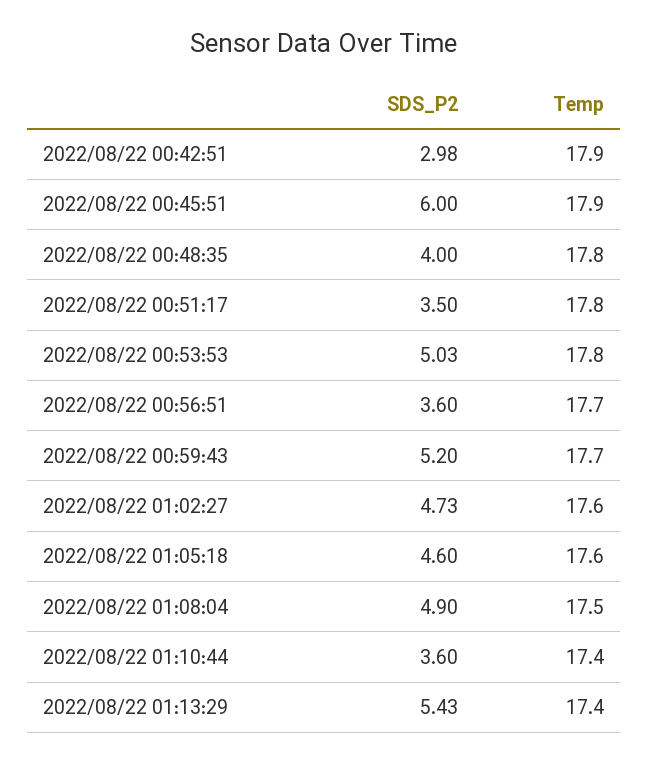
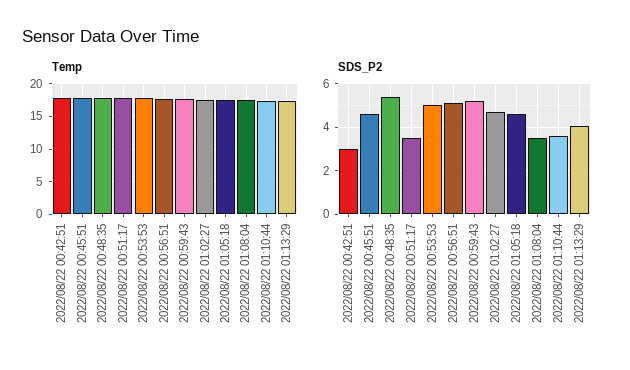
SDS_P2, 2022/08/22 00:45:51: 6 -> 4.5
SDS_P2, 2022/08/22 00:48:35: 4 -> 5.5
SDS_P2, 2022/08/22 00:56:51: 3.6 -> 5
SDS_P2, 2022/08/22 01:08:04: 4.9 -> 3.5
SDS_P2, 2022/08/22 01:13:29: 5.43 -> 4

